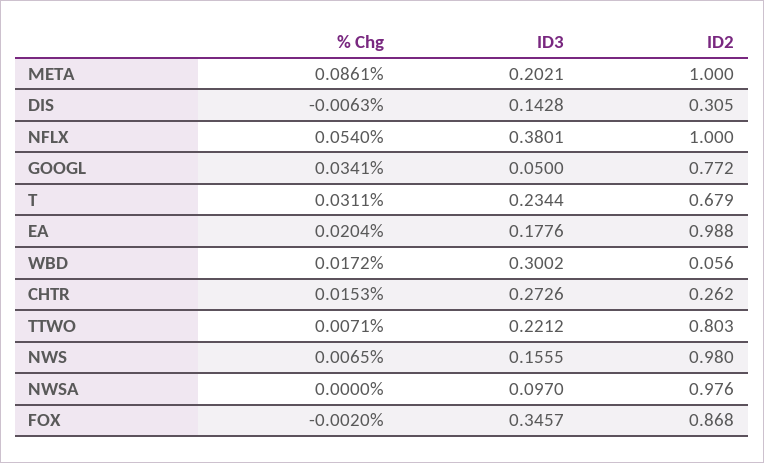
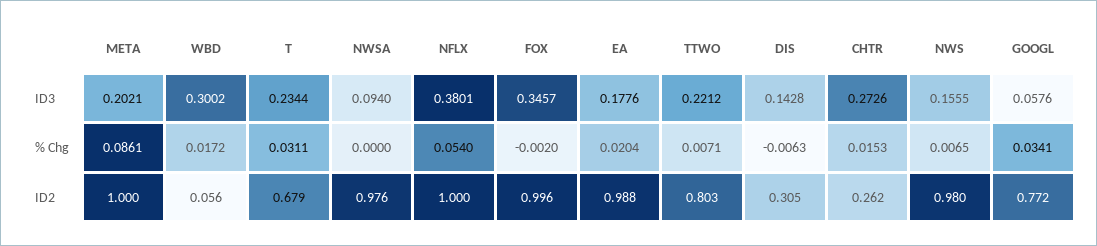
ID3, GOOGL: 0.05 -> 0.0576
ID3, NWSA: 0.097 -> 0.094
ID2, FOX: 0.868 -> 0.996

